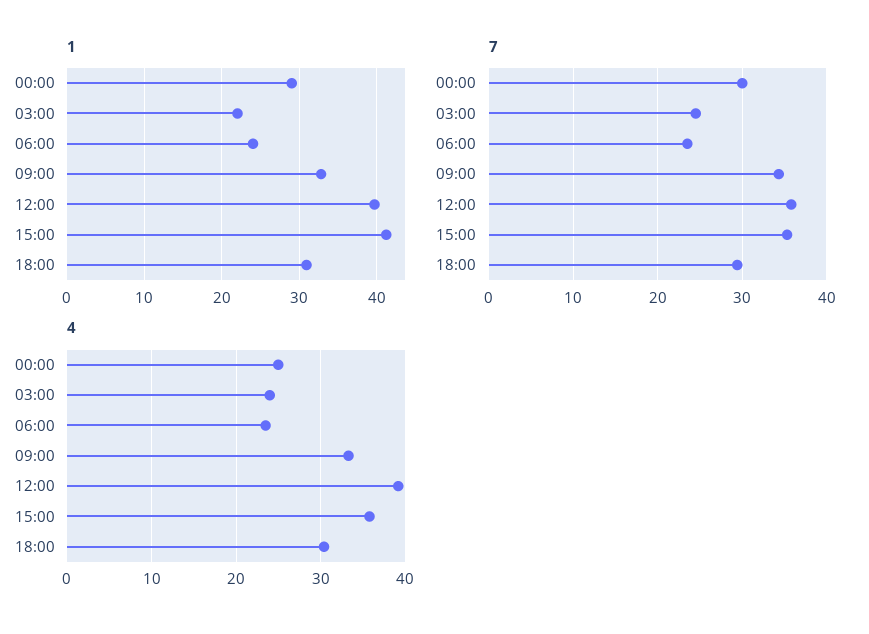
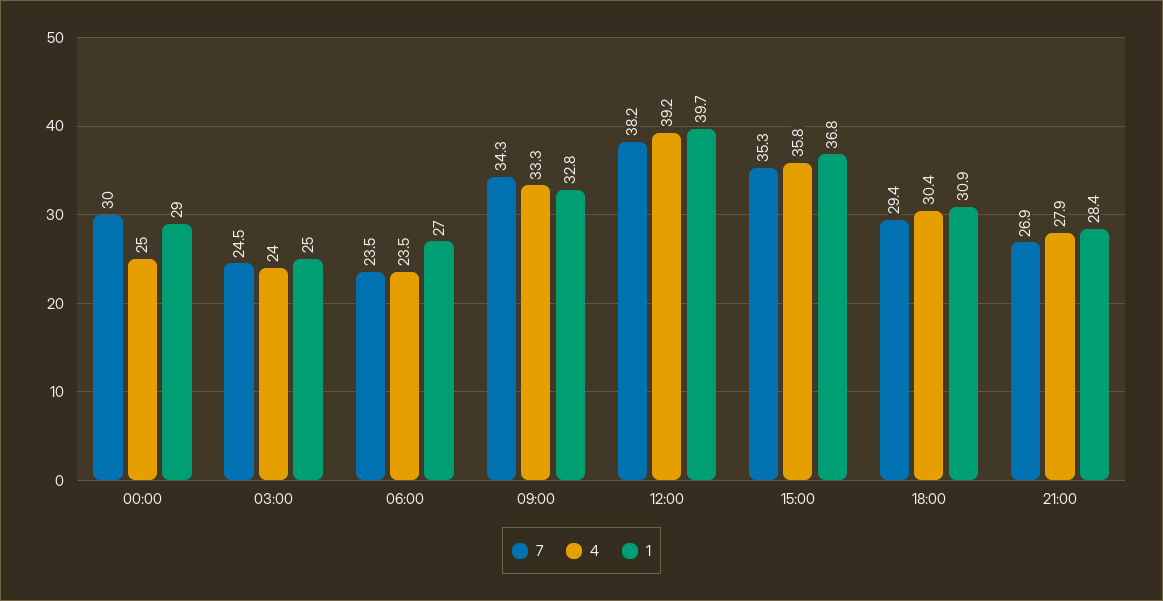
1, 03:00: 22 -> 25
1, 06:00: 24 -> 27
1, 15:00: 41 -> 36.8
7, 12:00: 36 -> 38.2
7, 21:00: none -> 26.9
4, 21:00: none -> 27.9
1, 21:00: none -> 28.4

